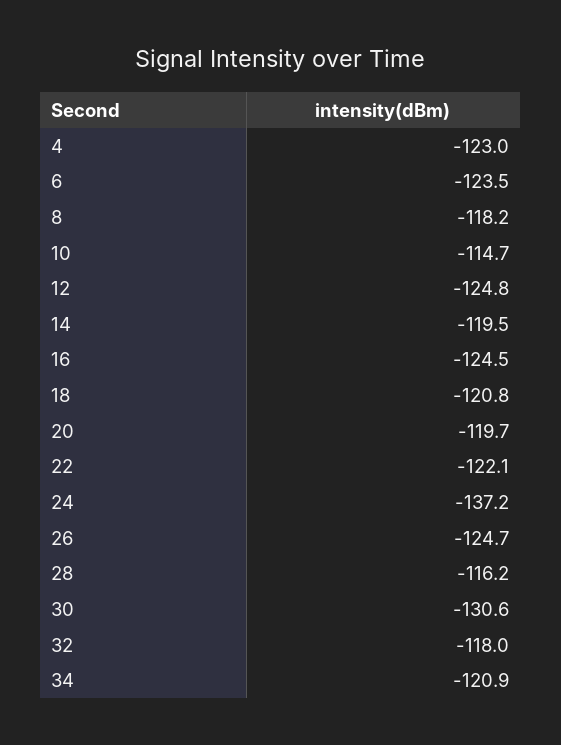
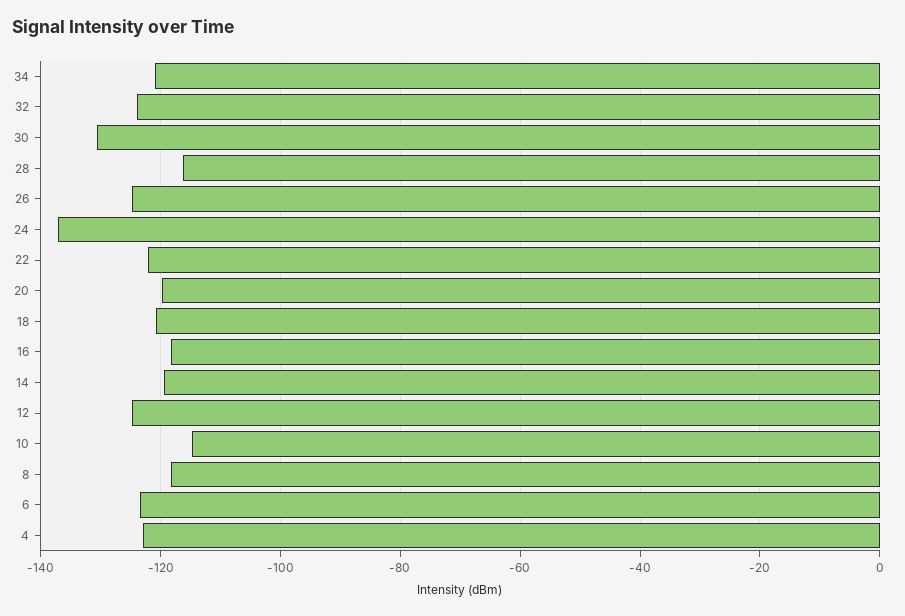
16: -124.5 -> -118
32: -118 -> -124

